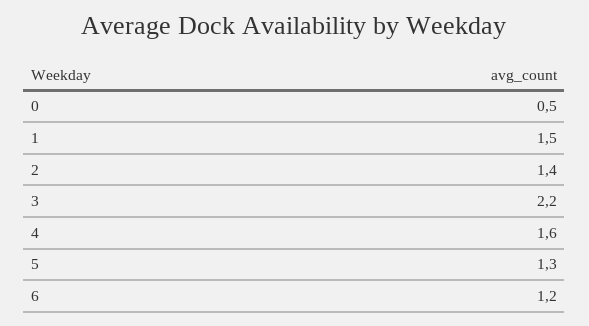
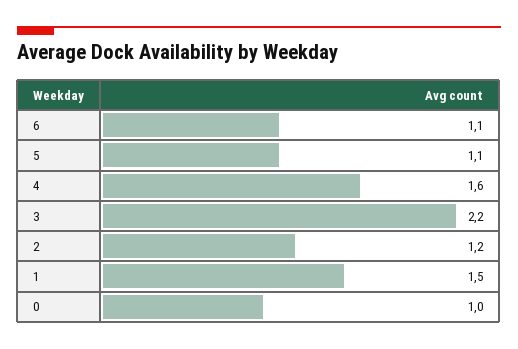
0: 0.5 -> 1
2: 1.4 -> 1.2
5: 1.3 -> 1.1
6: 1.2 -> 1.1

